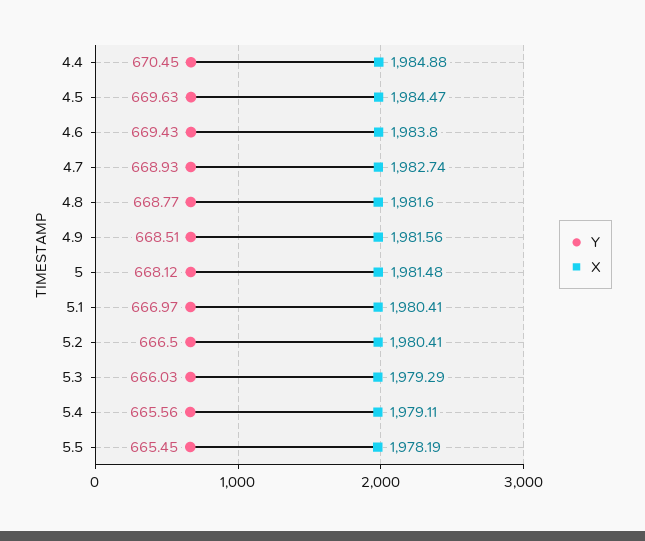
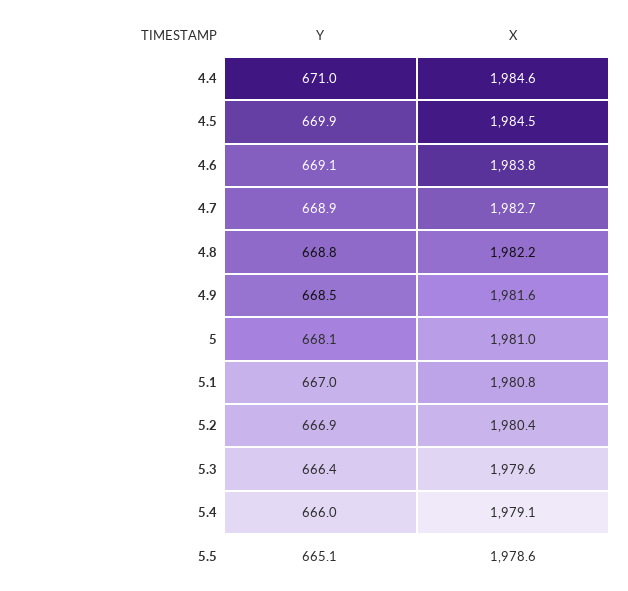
Y, 4.4: 670.45 -> 671
X, 4.4: 1984.88 -> 1984.6
Y, 4.5: 669.63 -> 669.9
Y, 4.6: 669.43 -> 669.1
X, 4.8: 1981.6 -> 1982.2
X, 5: 1981.48 -> 1981
X, 5.1: 1980.41 -> 1980.8
Y, 5.2: 666.5 -> 666.9
Y, 5.3: 666.03 -> 666.4
X, 5.3: 1979.29 -> 1979.6
Y, 5.4: 665.56 -> 666
Y, 5.5: 665.45 -> 665.1
X, 5.5: 1978.19 -> 1978.6

